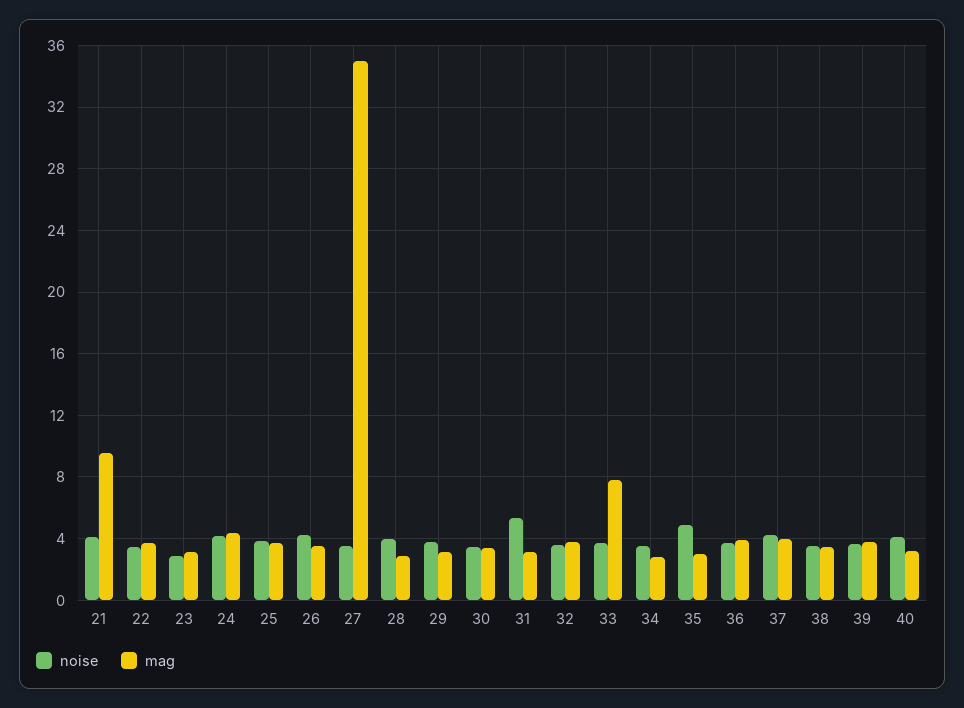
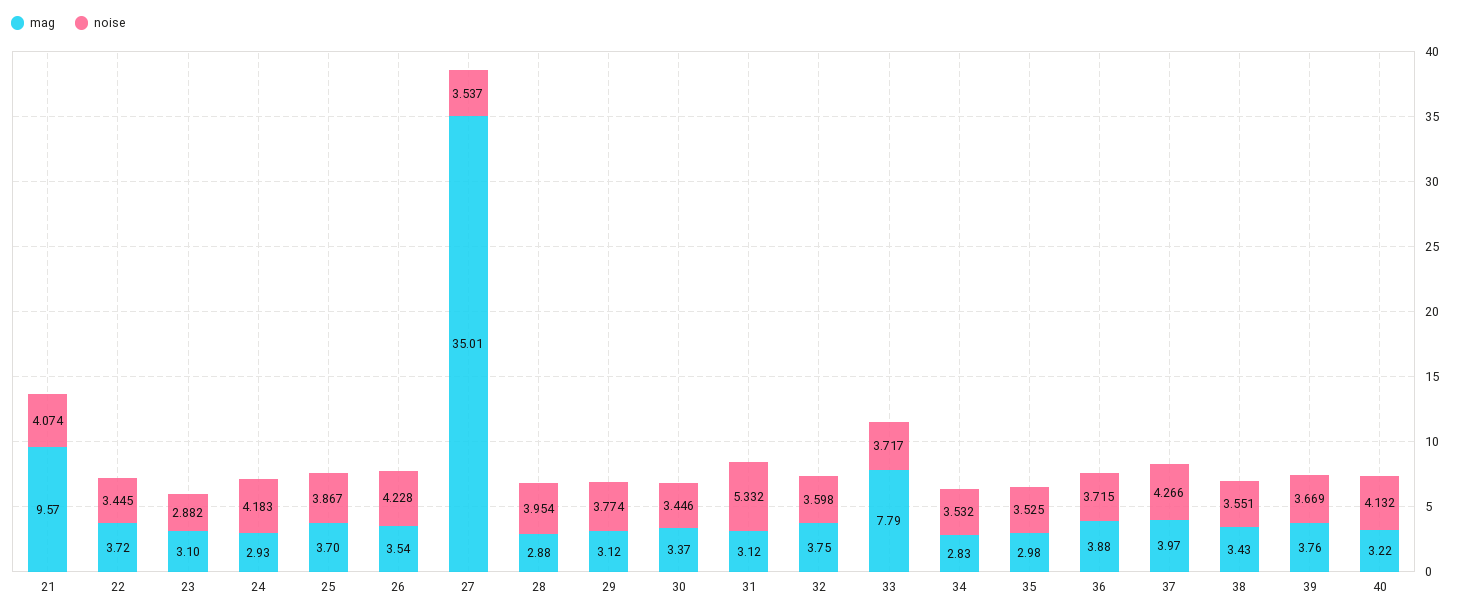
mag, 24: 4.5 -> 2.93
noise, 35: 5 -> 3.525

